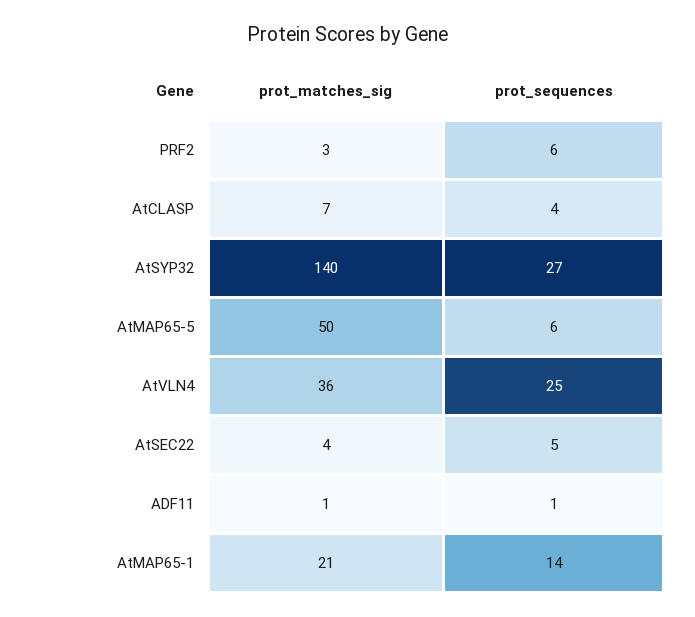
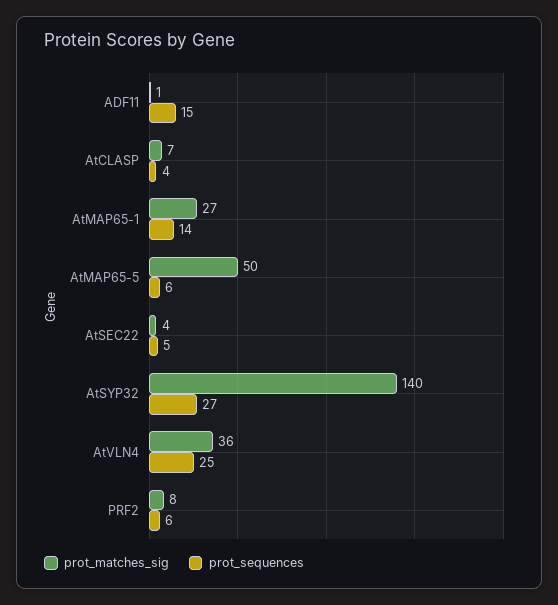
prot_matches_sig, PRF2: 3 -> 8
prot_sequences, ADF11: 1 -> 15
prot_matches_sig, AtMAP65-1: 21 -> 27

